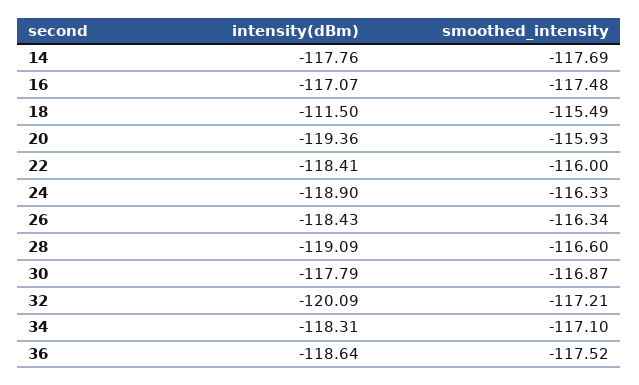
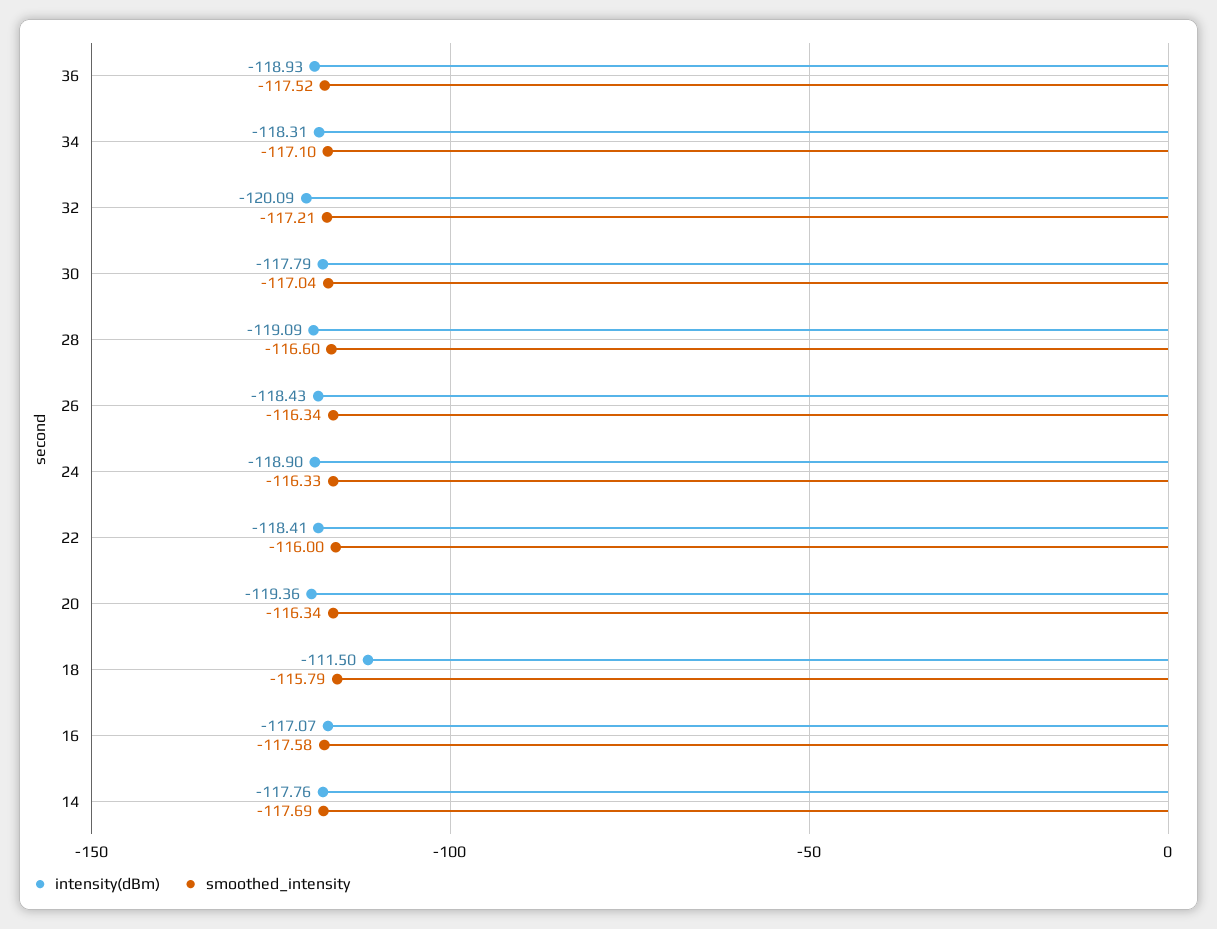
smoothed_intensity, 16: -117.48 -> -117.58
smoothed_intensity, 18: -115.49 -> -115.79
smoothed_intensity, 20: -115.93 -> -116.34
smoothed_intensity, 30: -116.87 -> -117.04
intensity(dBm), 36: -118.64 -> -118.93

